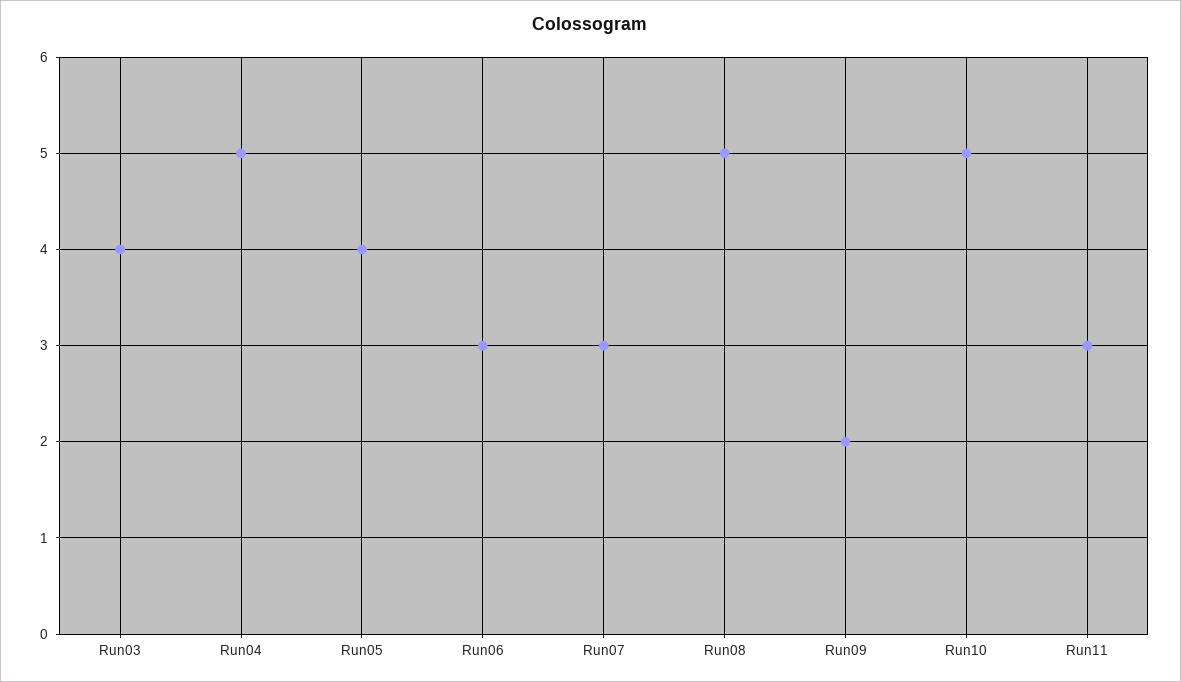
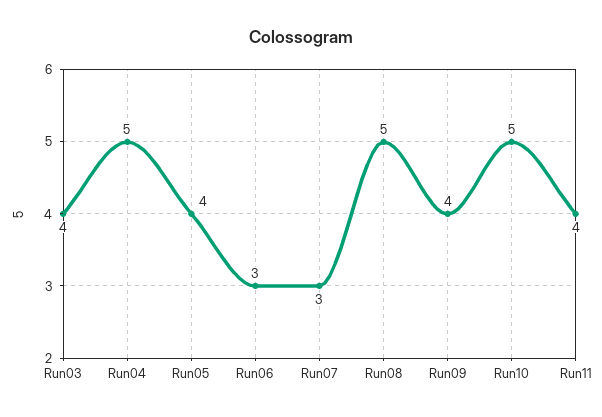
Run09: 2 -> 4
Run11: 3 -> 4

